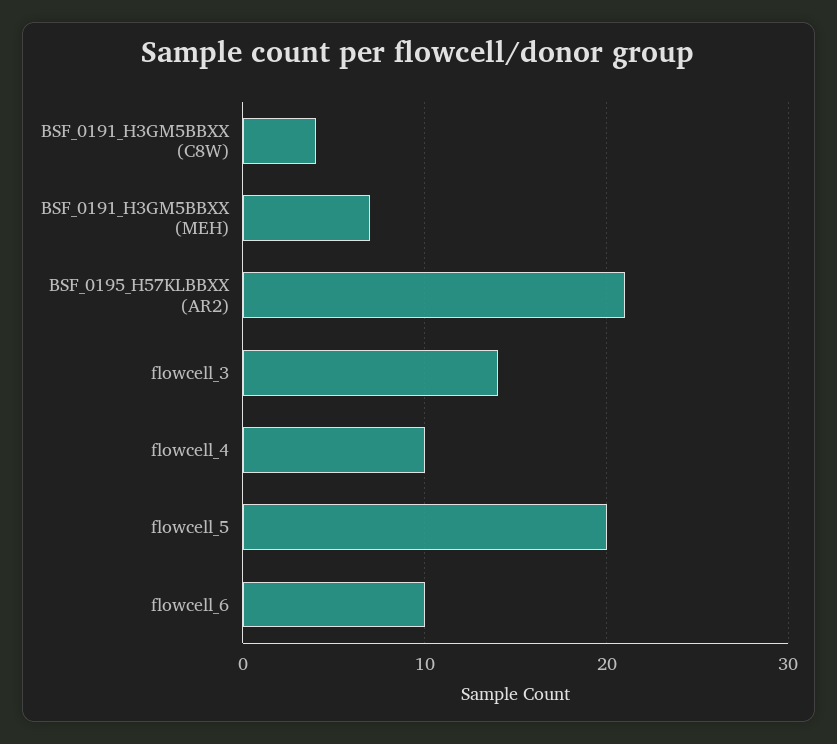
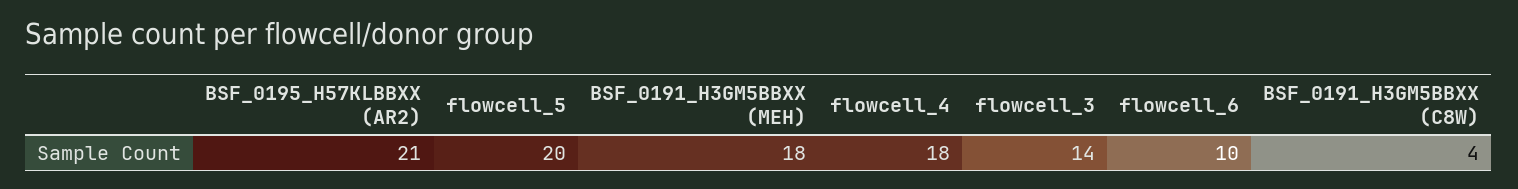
BSF_0191_H3GM5BBXX (MEH): 7 -> 18
flowcell_4: 10 -> 18

